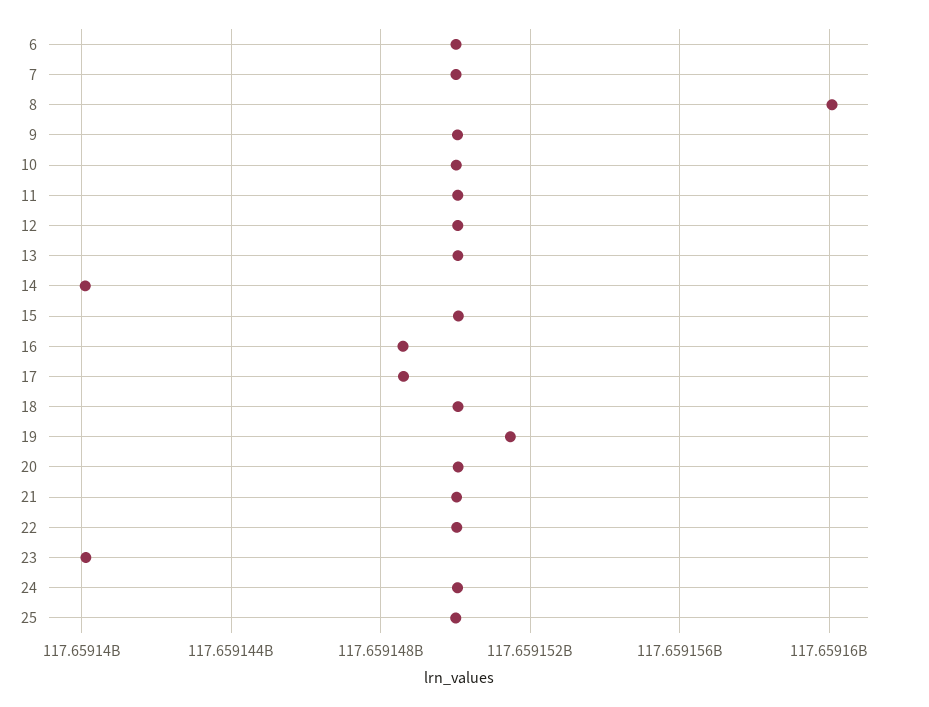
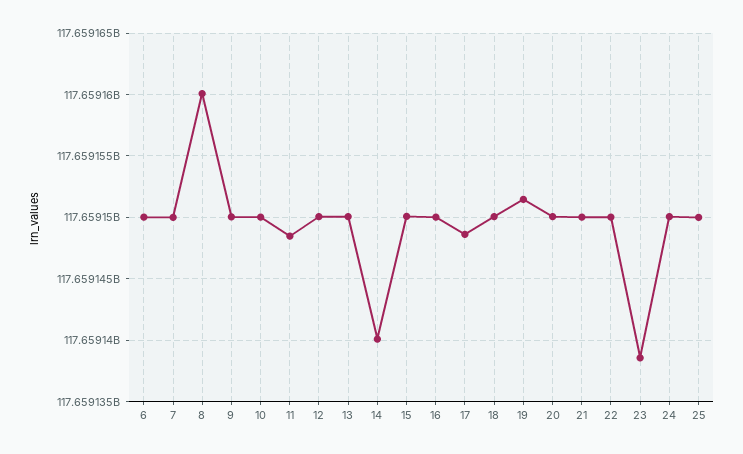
11: 117659150000 -> 117659148500
16: 117659148500 -> 117659150000
23: 117659140000 -> 117659138500

